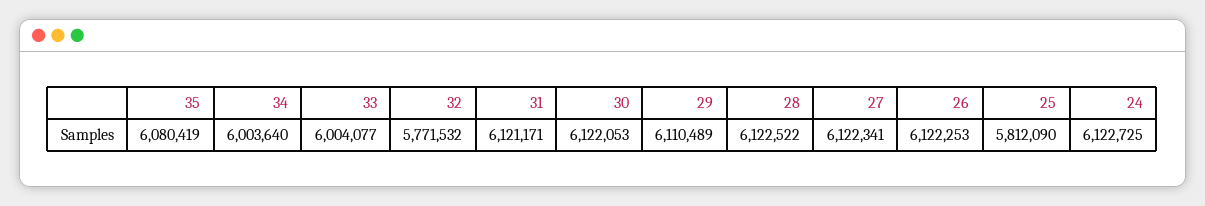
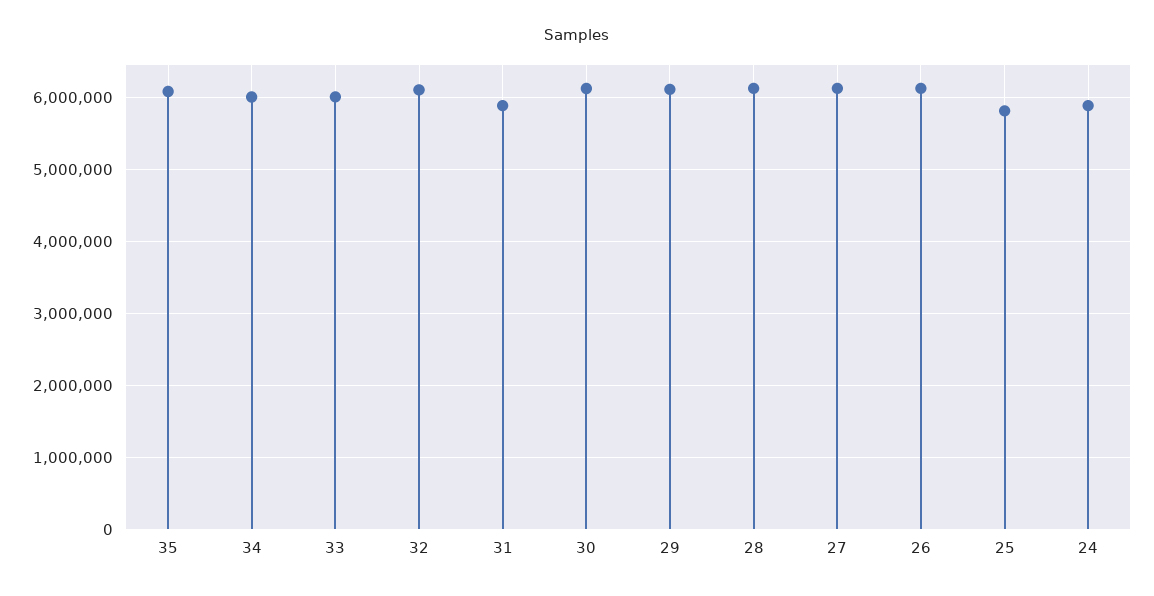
32: 5771532 -> 6100000
31: 6121171 -> 5900000
24: 6122725 -> 5900000

